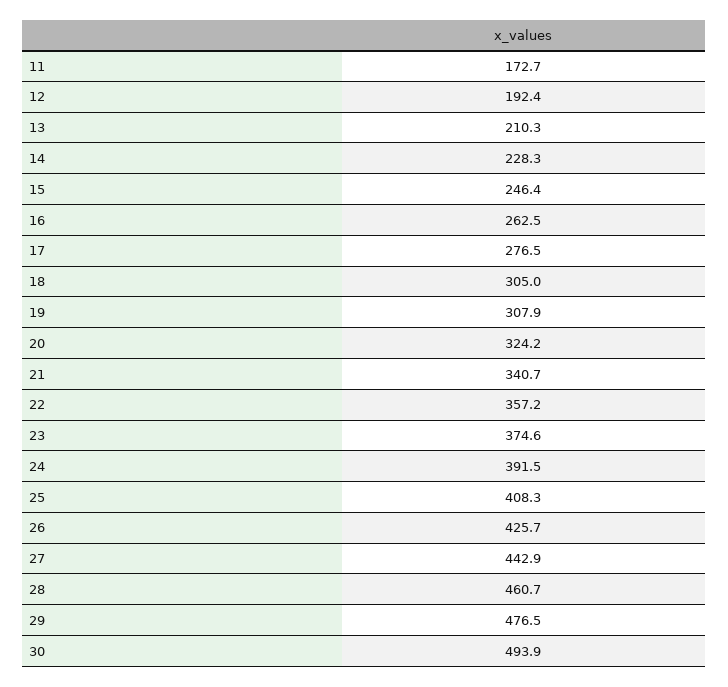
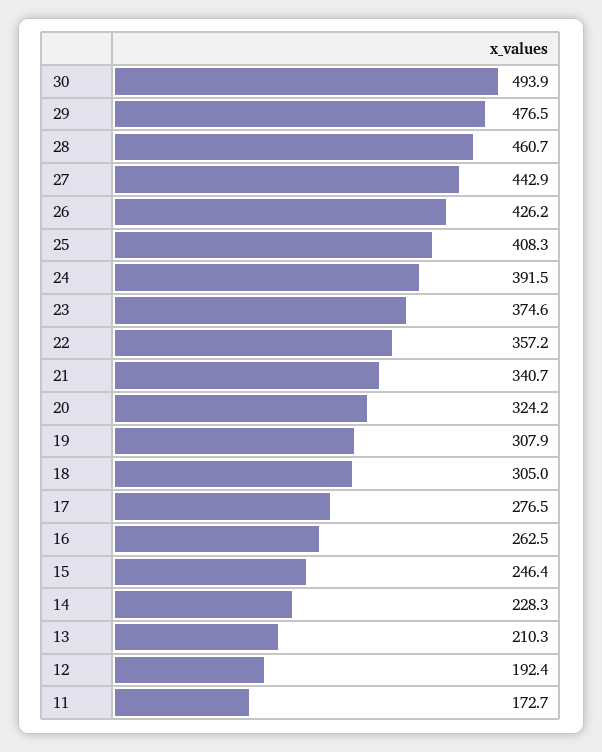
26: 425.7 -> 426.2

